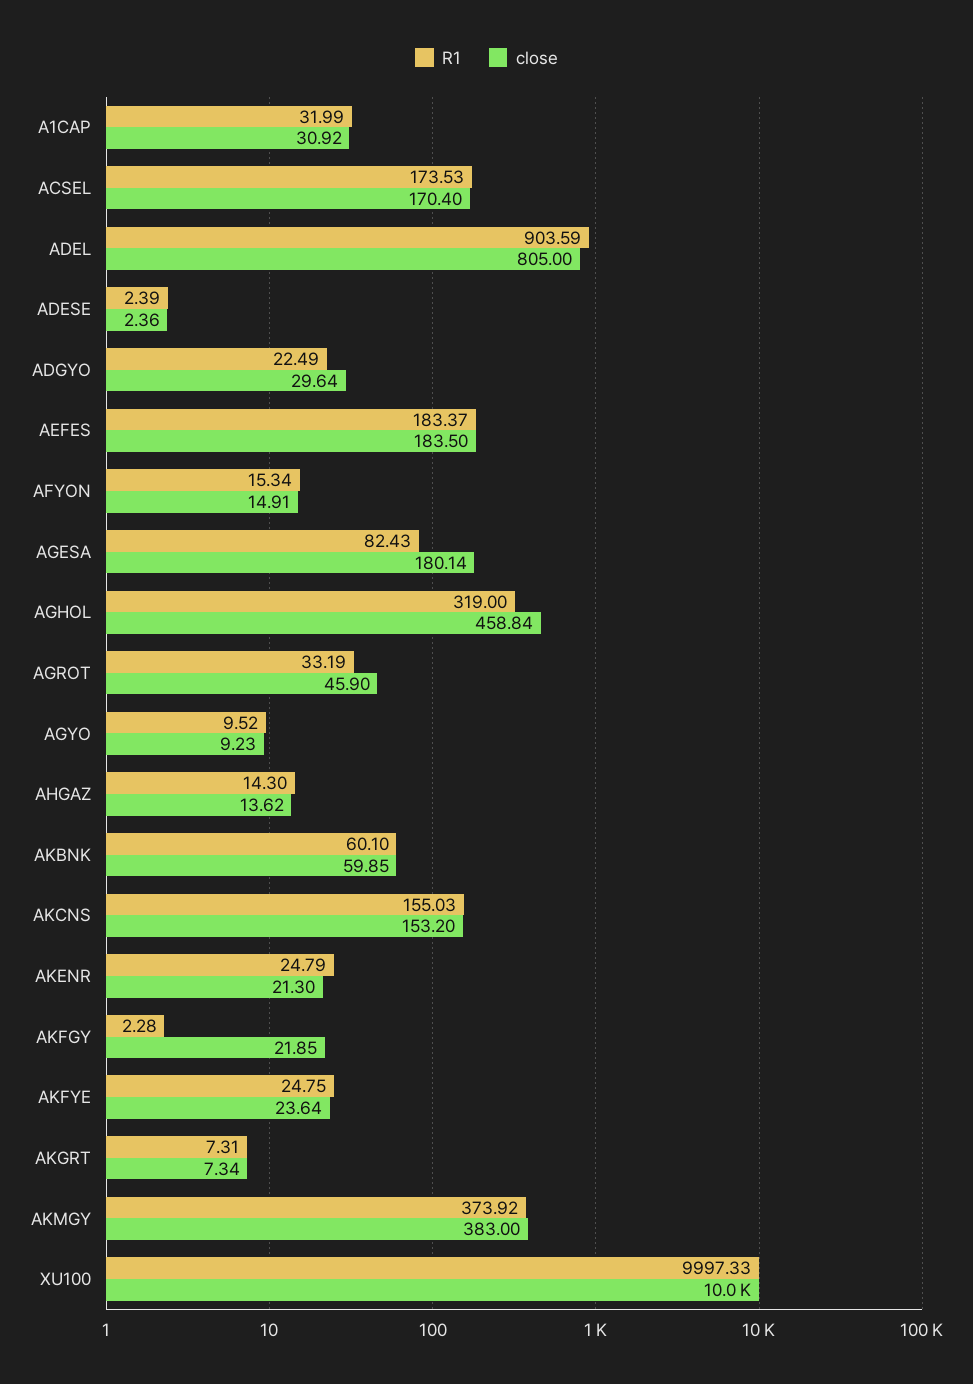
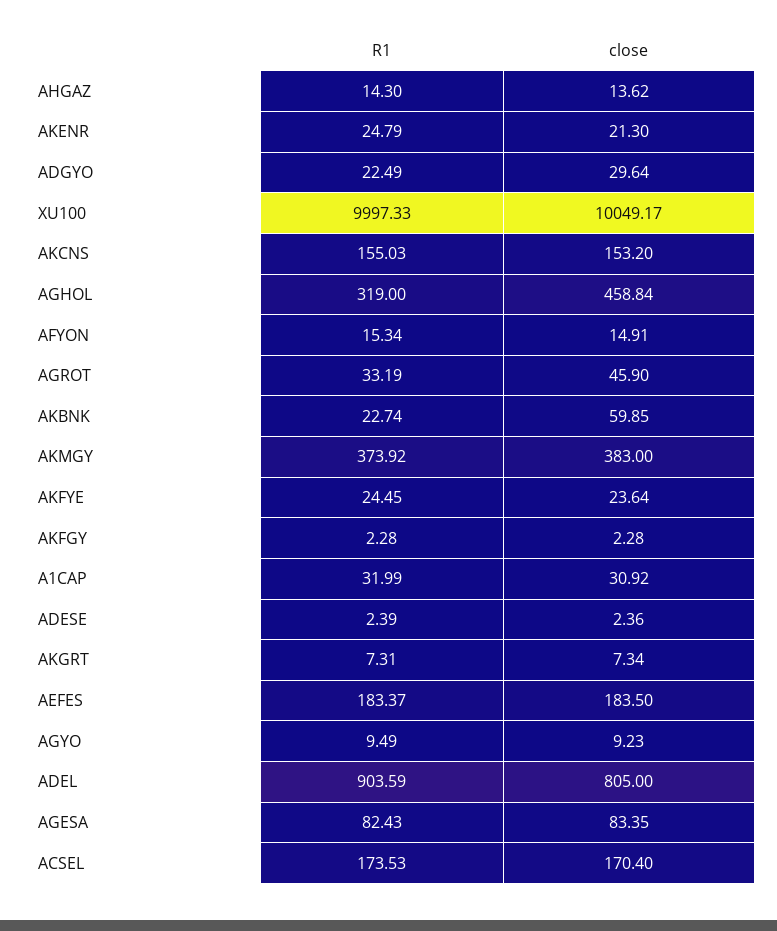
close, AGESA: 180.14 -> 83.35
R1, AGYO: 9.52 -> 9.49
R1, AKBNK: 60.1 -> 22.74
close, AKFGY: 21.85 -> 2.28
R1, AKFYE: 24.75 -> 24.45

